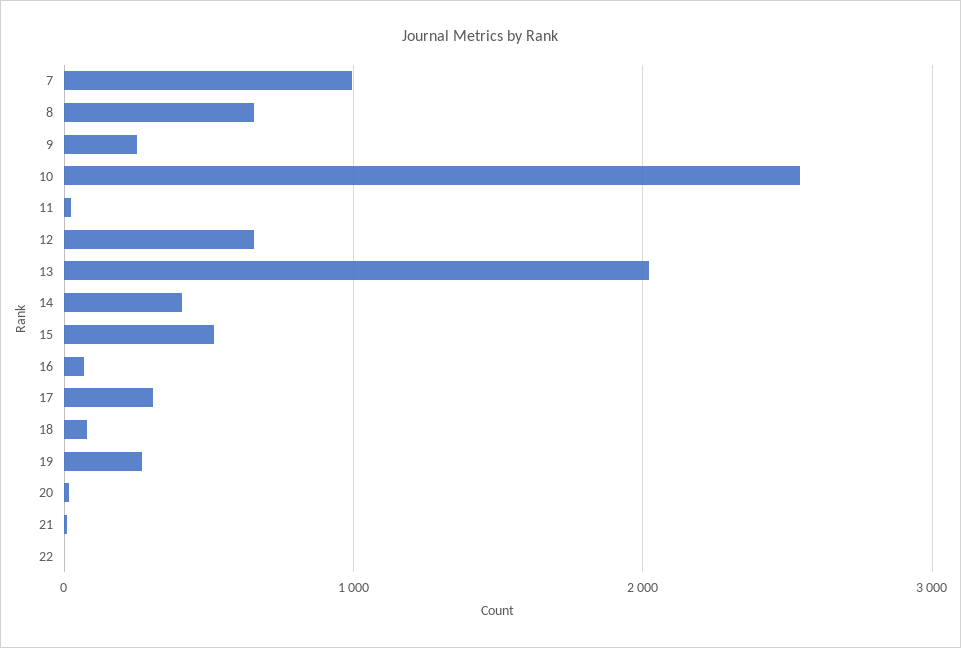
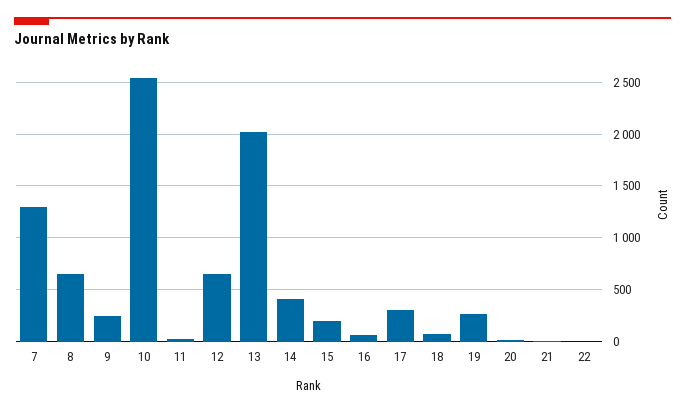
7: 1000 -> 1300
15: 500 -> 200

